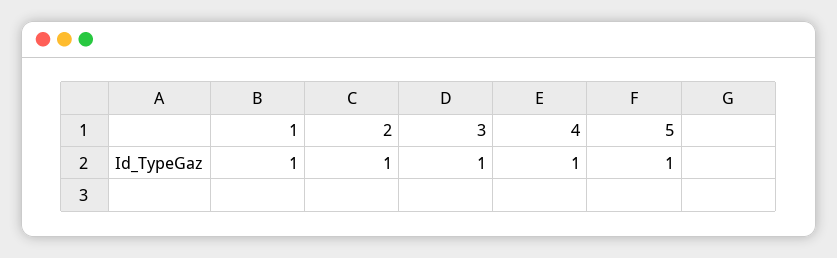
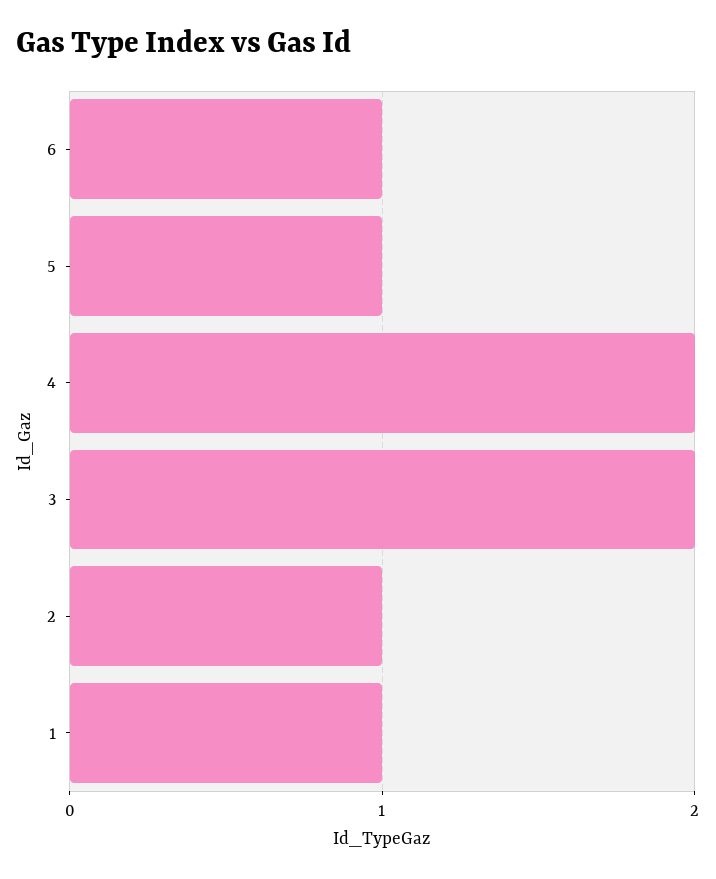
3: 1 -> 2
4: 1 -> 2
6: none -> 1

